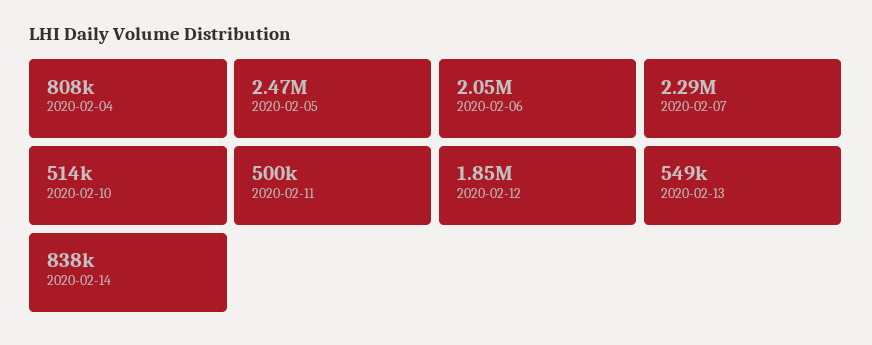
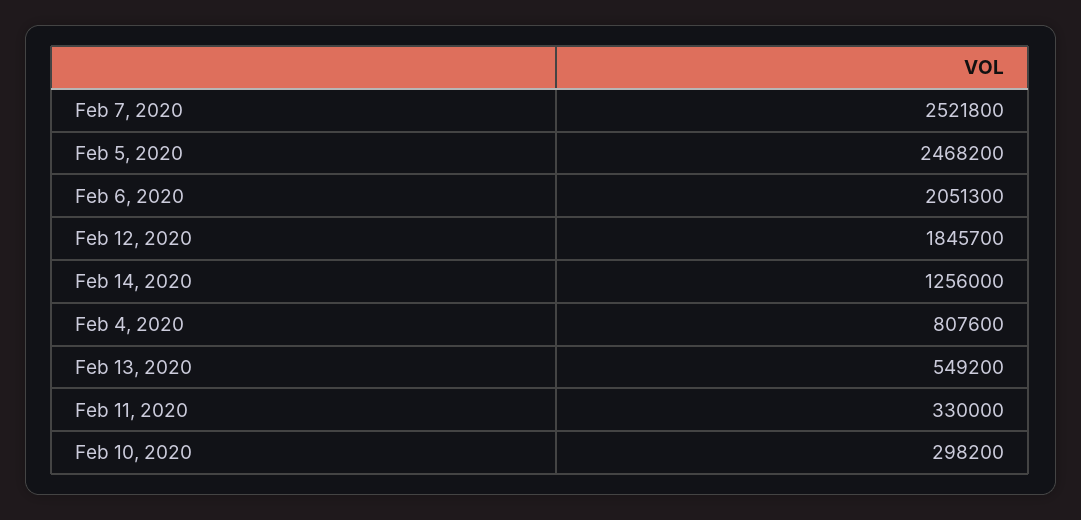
2020-02-07: 2290000 -> 2521800
2020-02-10: 514000 -> 298200
2020-02-11: 500000 -> 330000
2020-02-14: 838000 -> 1256000

